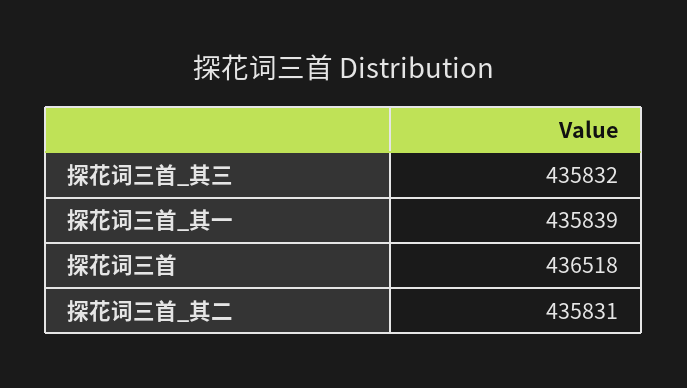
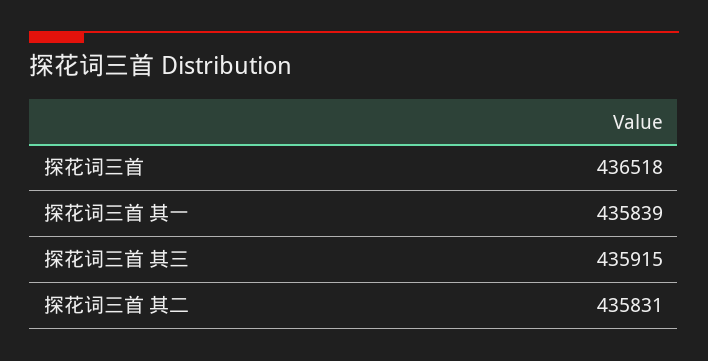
探花词三首_其三: 435832 -> 435915

